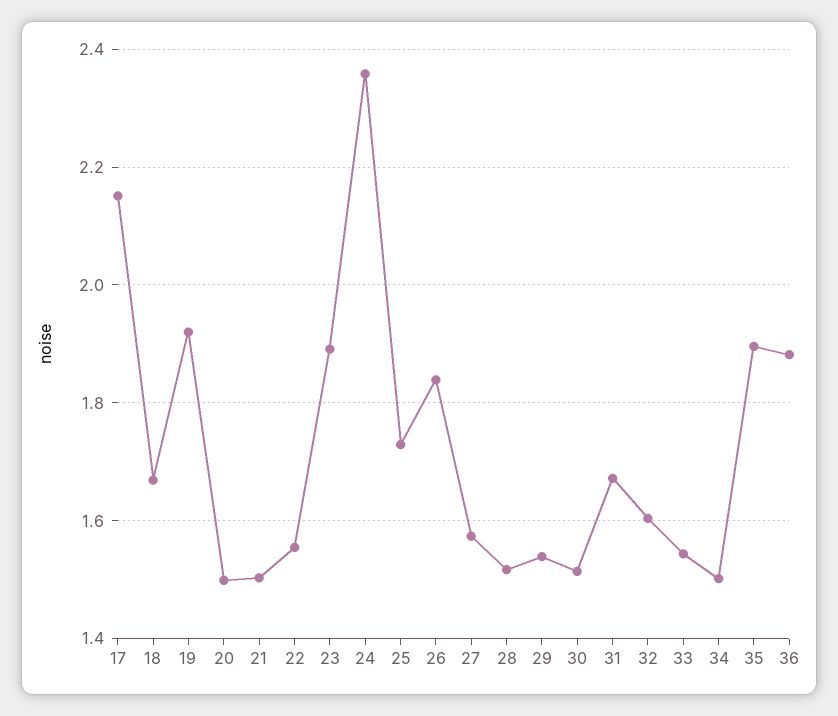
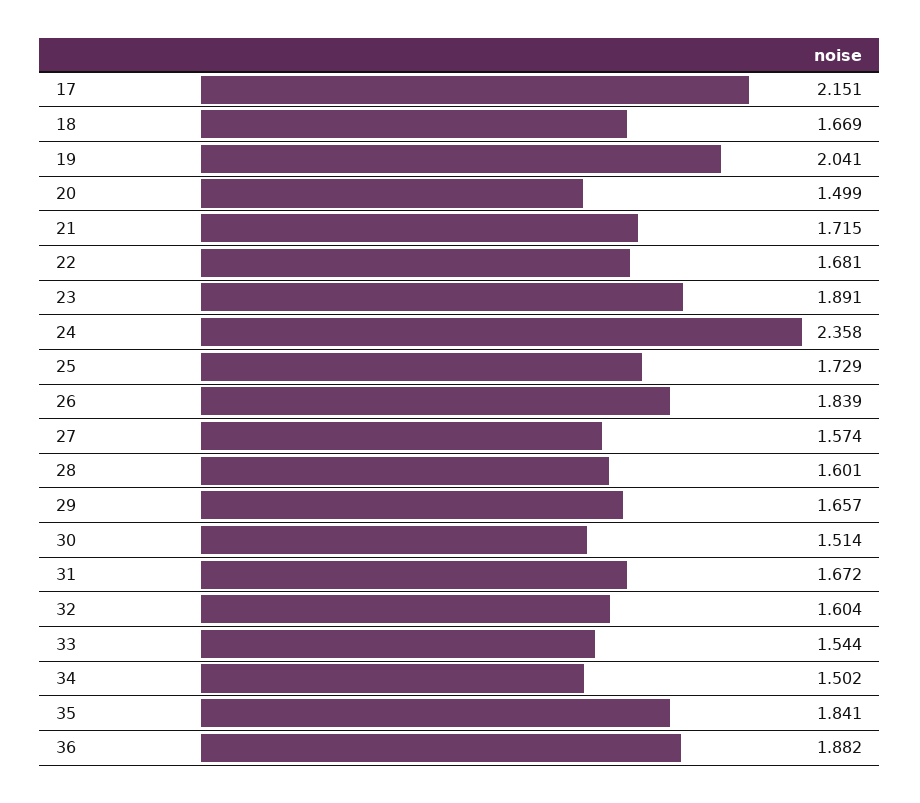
19: 1.92 -> 2.041
21: 1.5 -> 1.715
22: 1.56 -> 1.681
28: 1.52 -> 1.601
29: 1.54 -> 1.657
35: 1.9 -> 1.841

